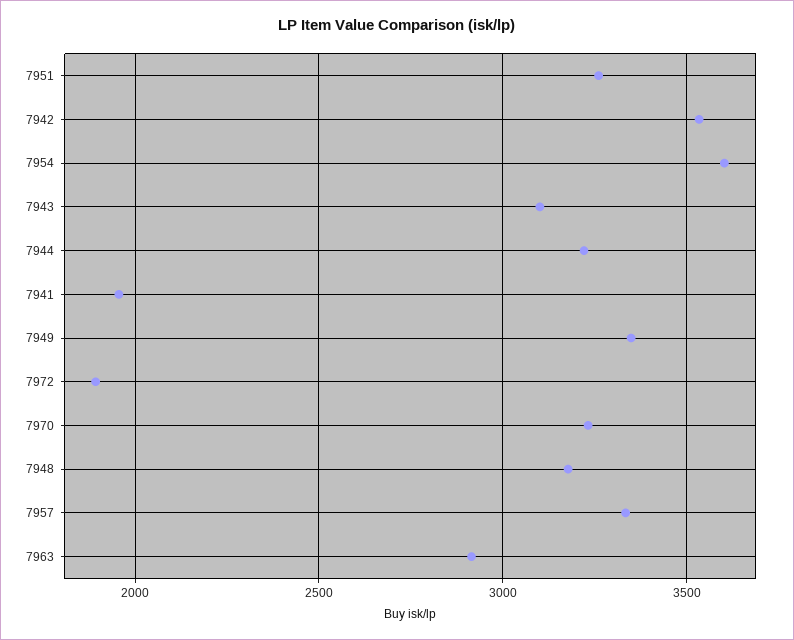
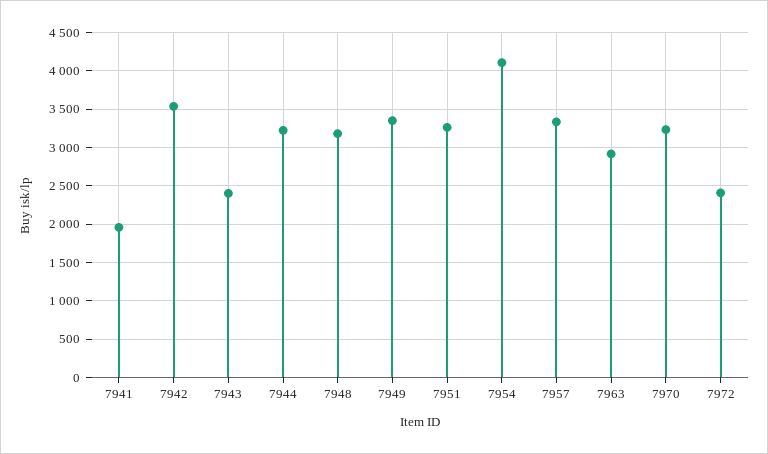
7954: 3600 -> 4100
7943: 3100 -> 2400
7972: 1900 -> 2400

